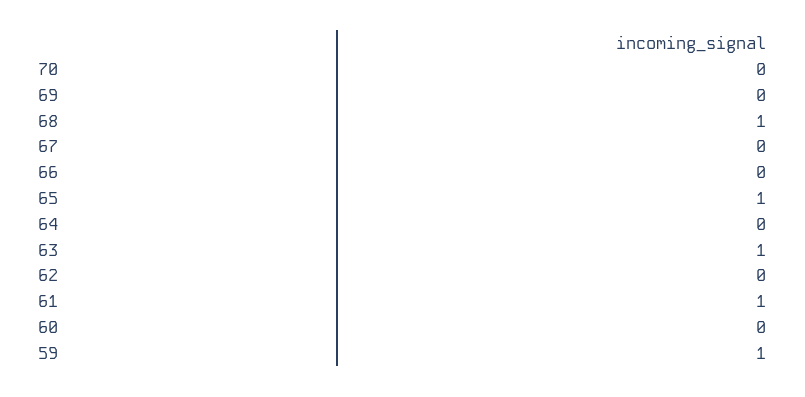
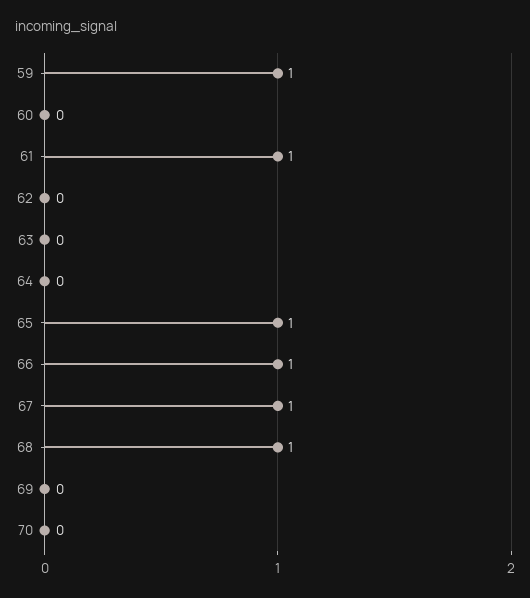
67: 0 -> 1
66: 0 -> 1
63: 1 -> 0

